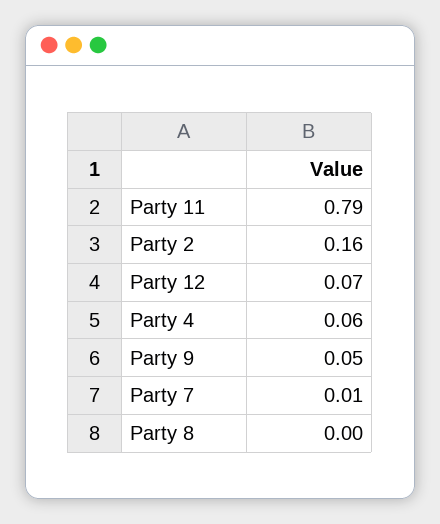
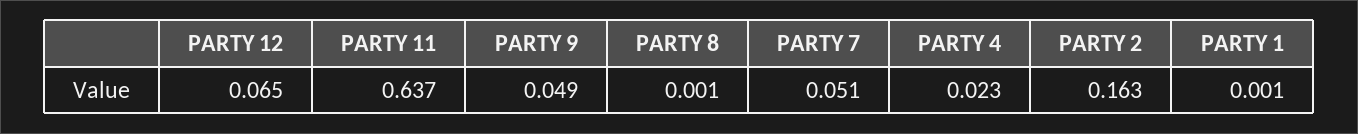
Party 11: 0.79 -> 0.637
Party 4: 0.06 -> 0.023
Party 7: 0.01 -> 0.051
PARTY 1: none -> 0.001

